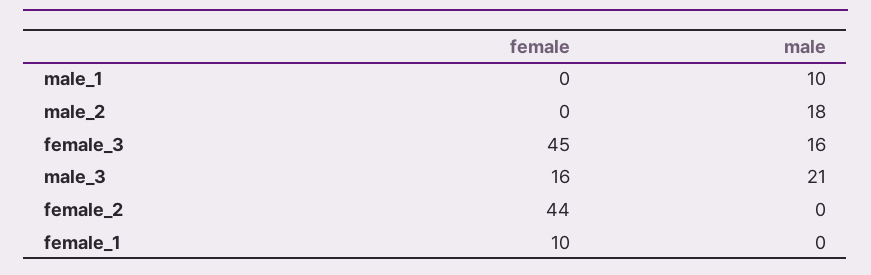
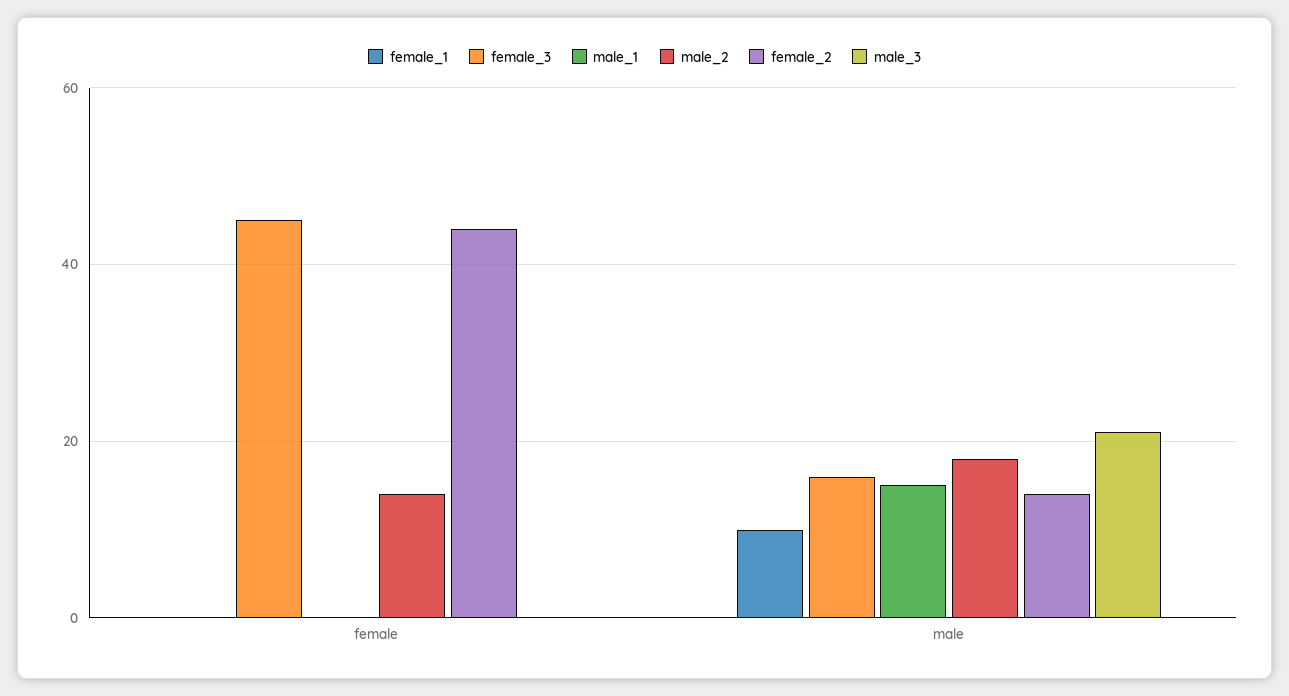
male_1, male: 10 -> 15
male_2, female: 0 -> 15
male_3, female: 16 -> 0
female_2, male: 0 -> 15
female_1, female: 10 -> 0
female_1, male: 0 -> 10

